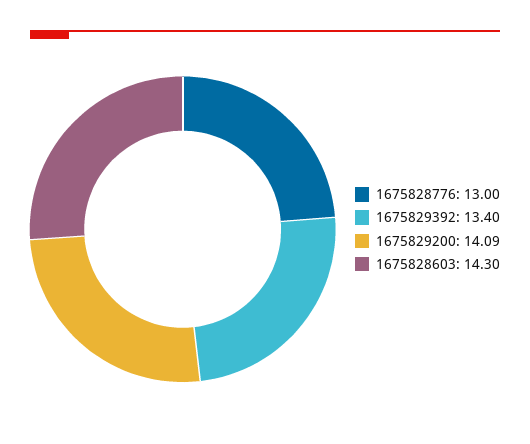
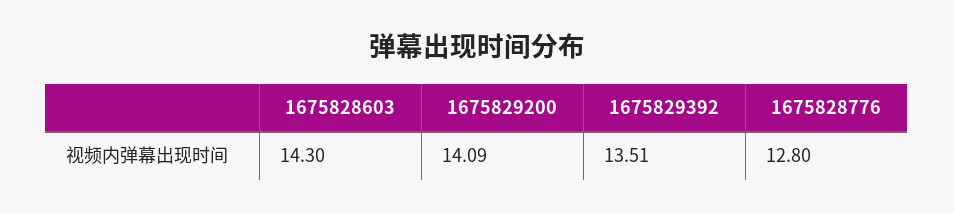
1675828776: 13 -> 12.8
1675829392: 13.4 -> 13.51

